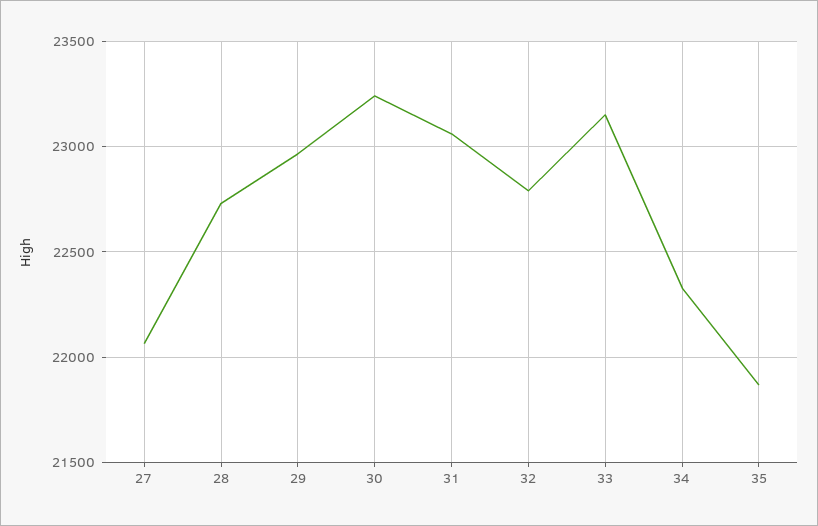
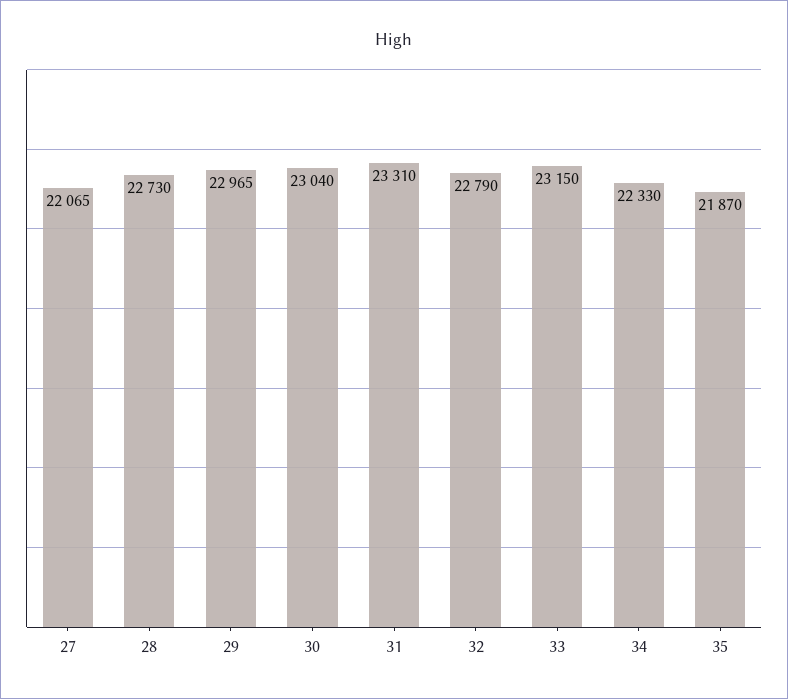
30: 23250 -> 23040
31: 23050 -> 23310

